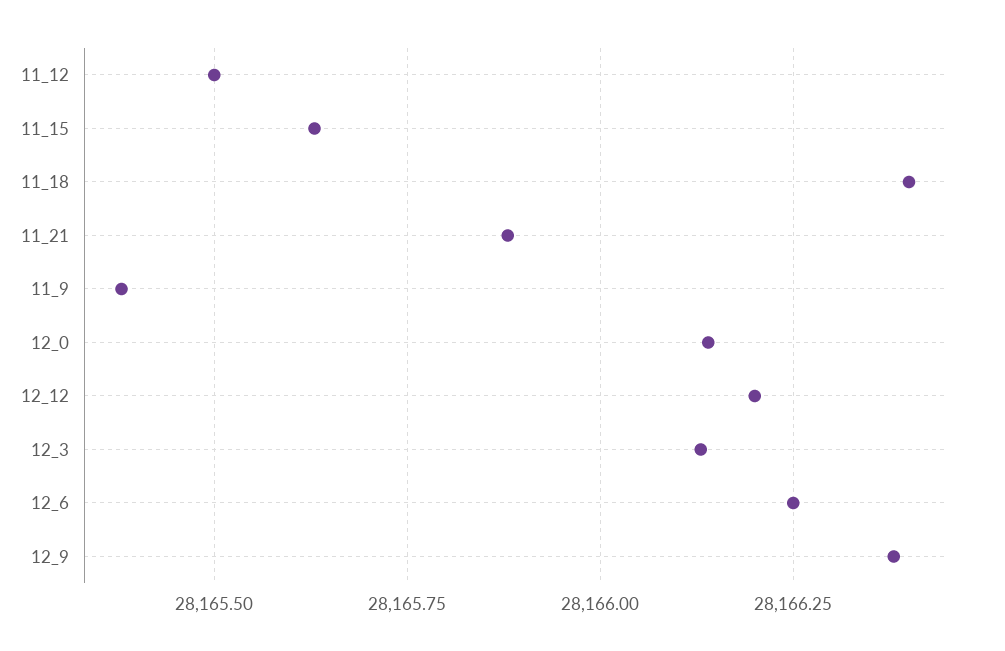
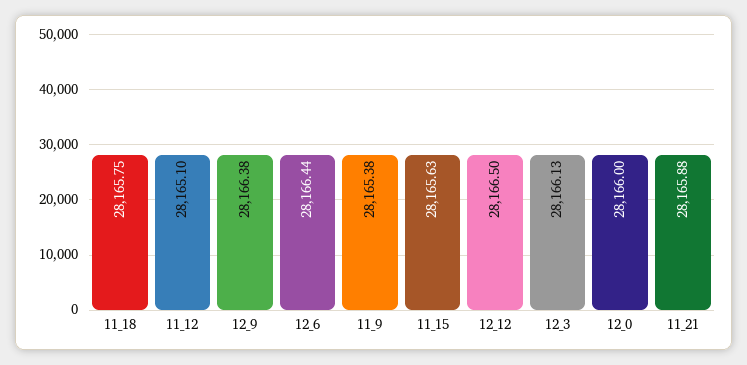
11_12: 28165.5 -> 28165.1
11_18: 28166.4 -> 28165.75
12_0: 28166.15 -> 28166
12_12: 28166.2 -> 28166.5
12_6: 28166.25 -> 28166.44

